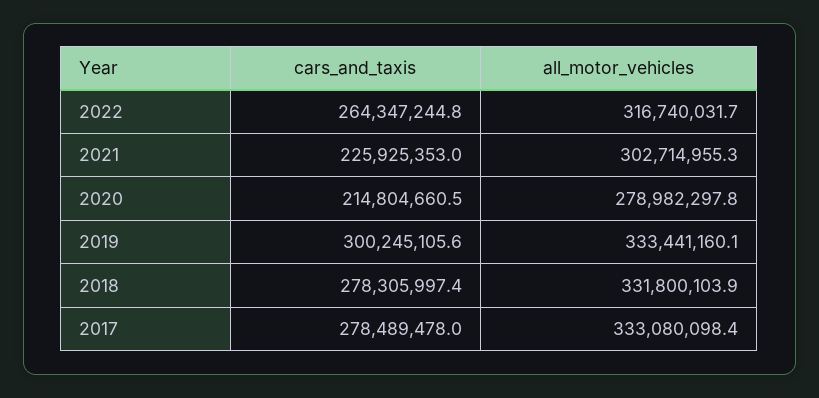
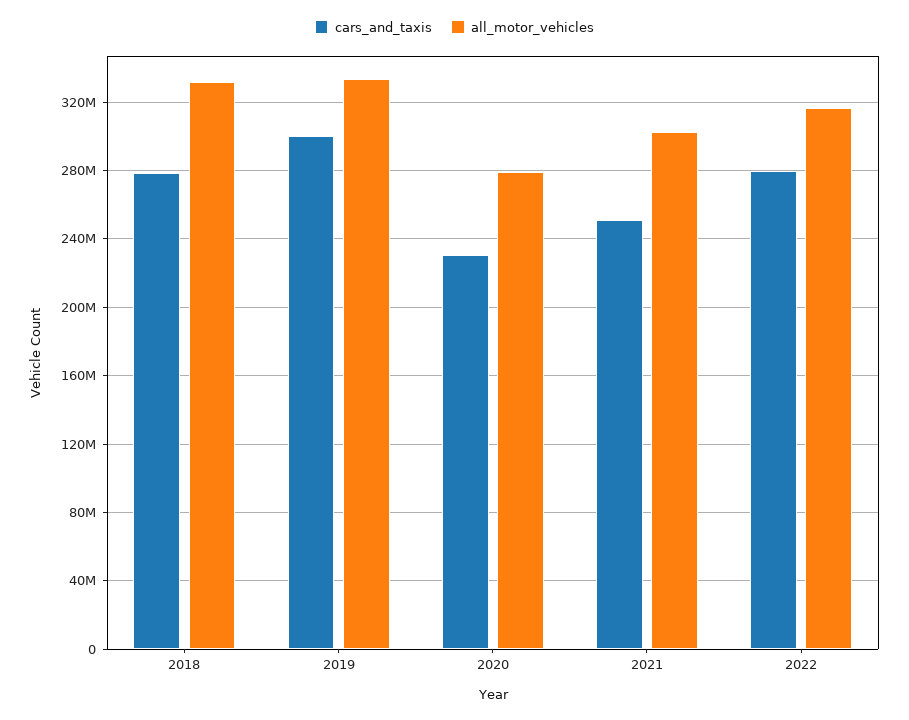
cars_and_taxis, 2022: 264347244.8 -> 280000000
cars_and_taxis, 2021: 225925353 -> 250000000
cars_and_taxis, 2020: 214804660.5 -> 230000000
cars_and_taxis, 2017: 278489478 -> none
all_motor_vehicles, 2017: 333080098.4 -> none

